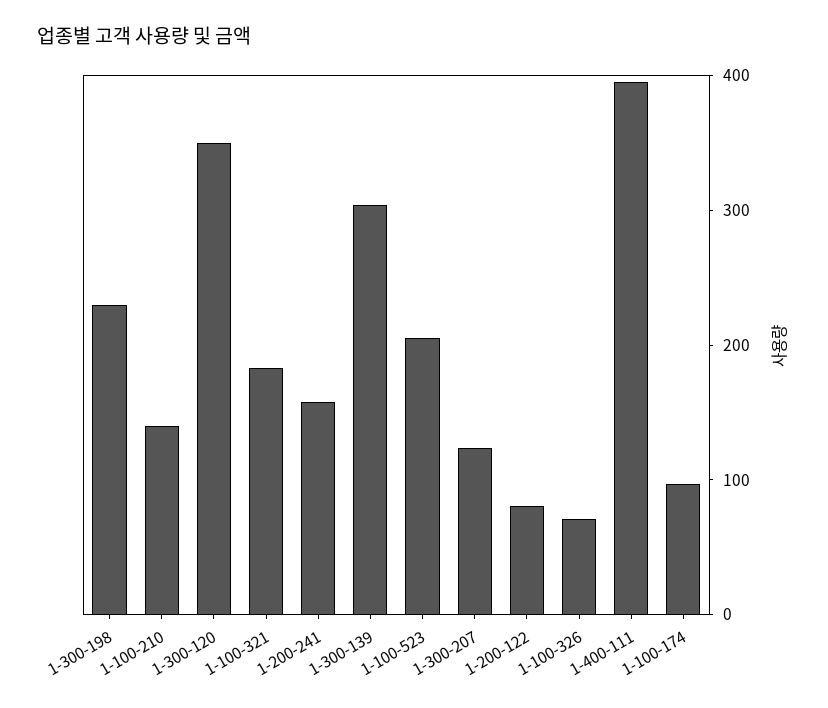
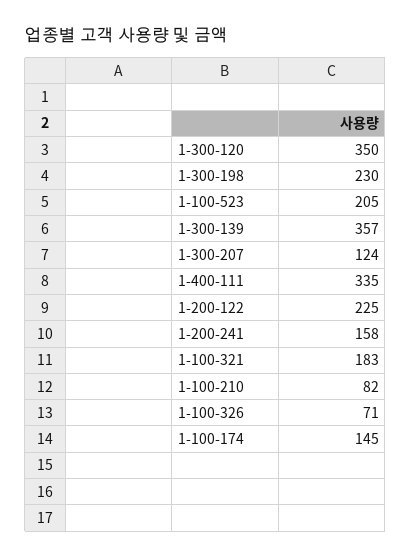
1-100-210: 140 -> 82
1-300-139: 300 -> 357
1-200-122: 80 -> 225
1-400-111: 400 -> 335
1-100-174: 100 -> 145

